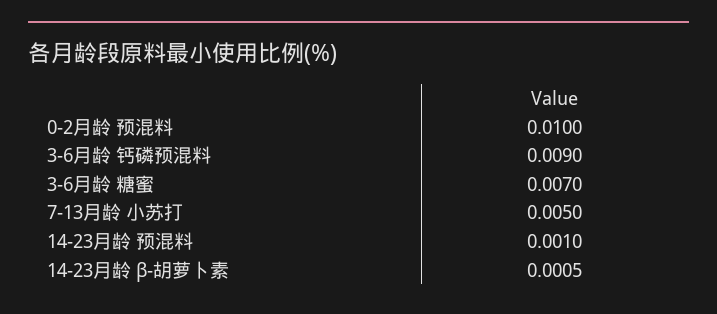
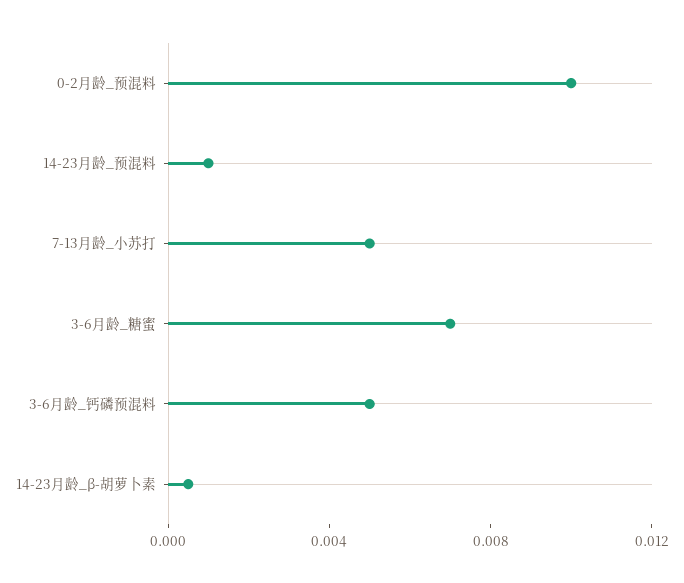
3-6月龄 钙磷预混料: 0.009 -> 0.005

